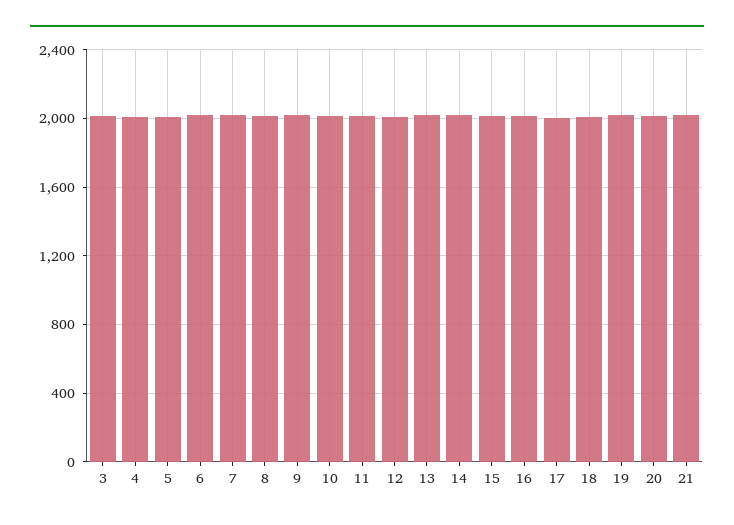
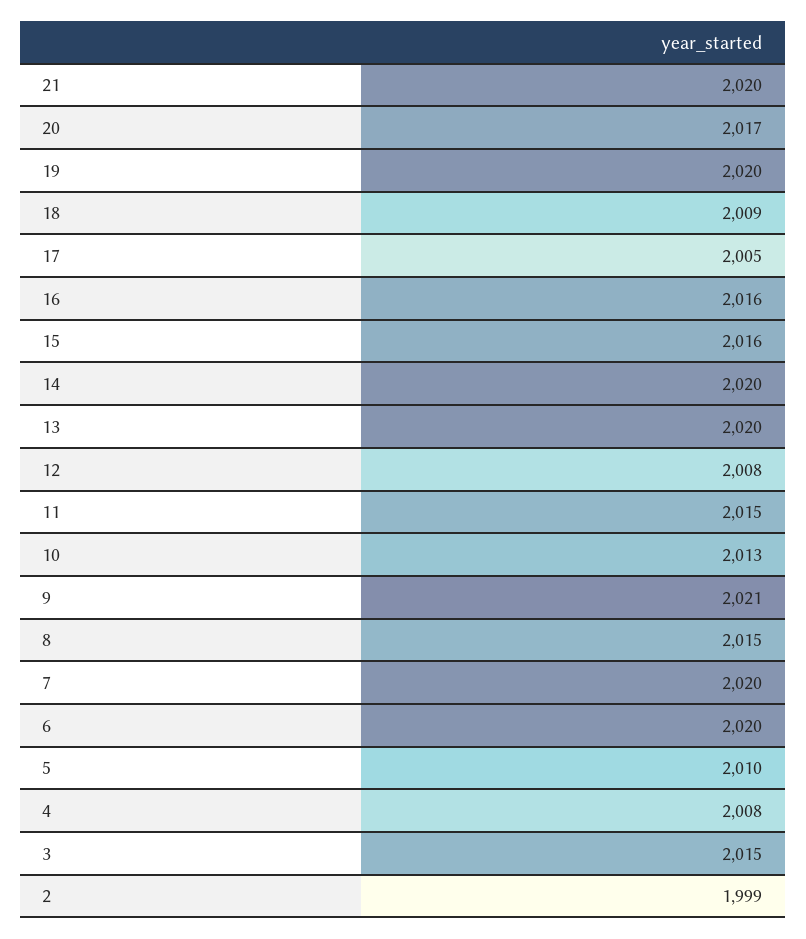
2: none -> 1999

